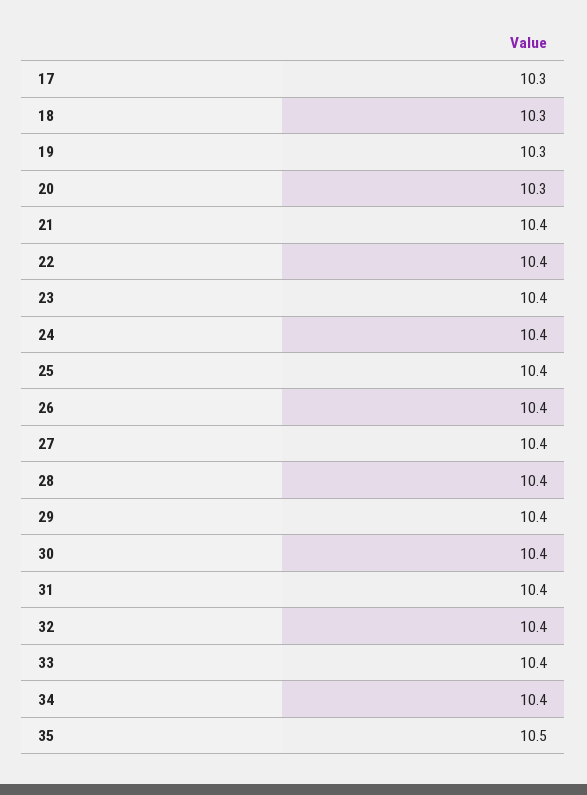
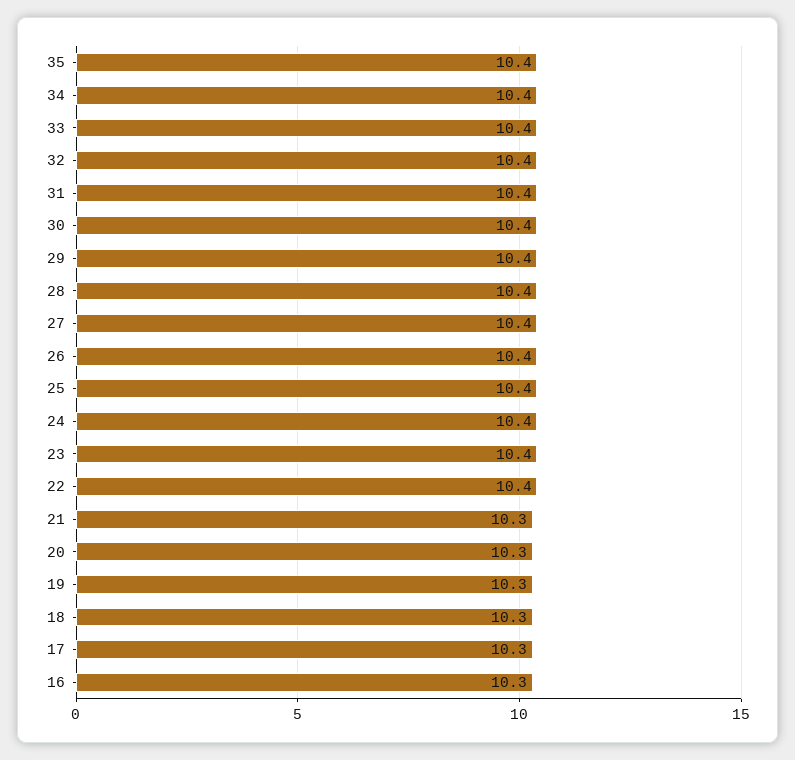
21: 10.4 -> 10.3
35: 10.5 -> 10.4
16: none -> 10.3

